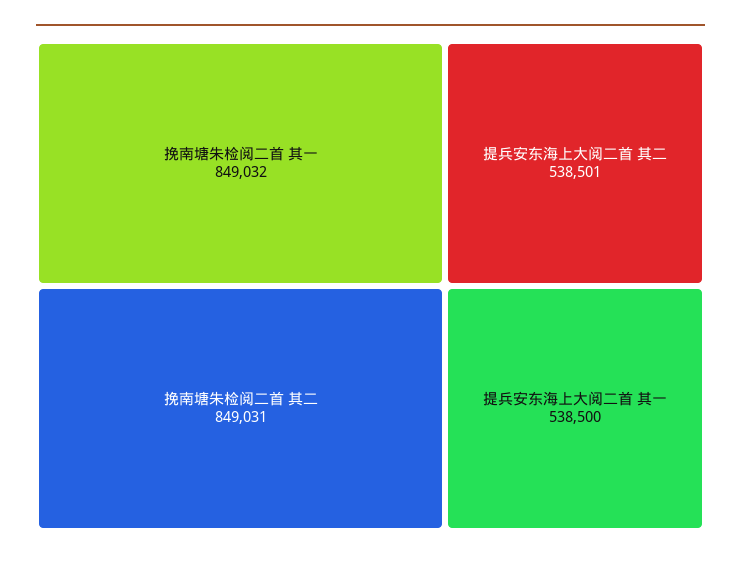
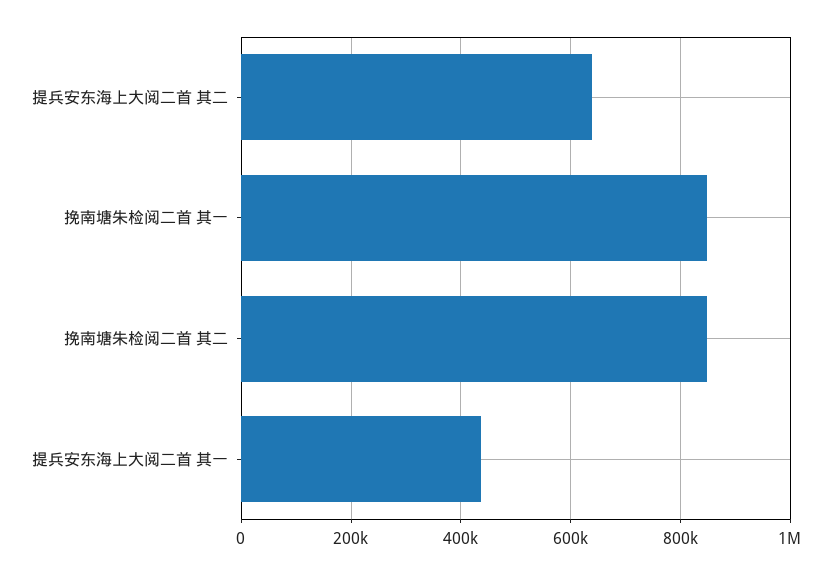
提兵安东海上大阅二首 其二: 538501 -> 640000
提兵安东海上大阅二首 其一: 538500 -> 440000

